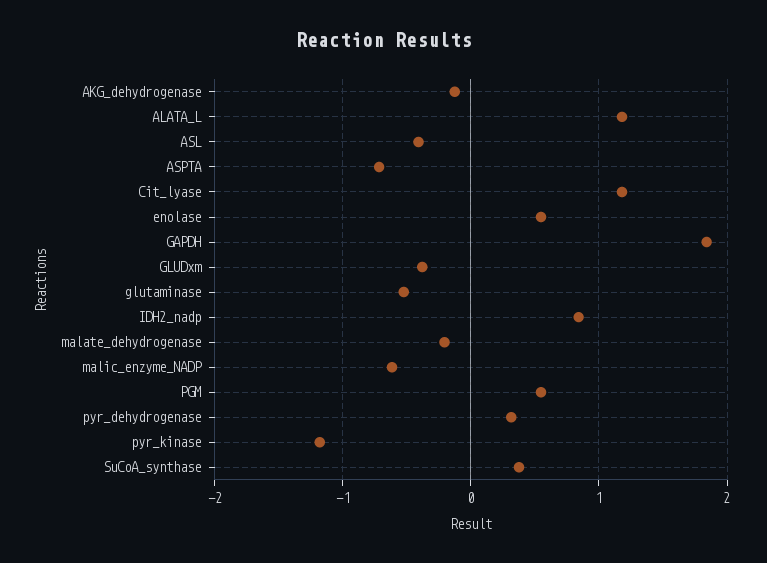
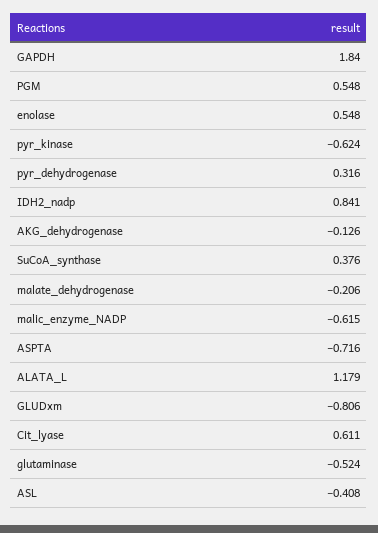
Cit_lyase: 1.2 -> 0.611
GLUDxm: -0.4 -> -0.806
pyr_kinase: -1.2 -> -0.624

